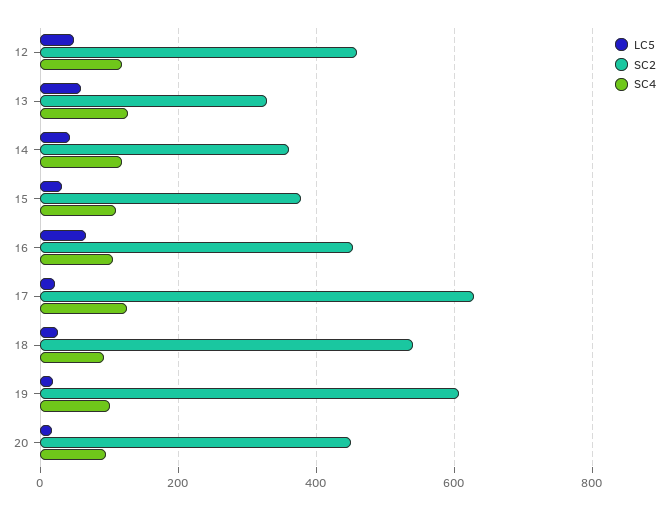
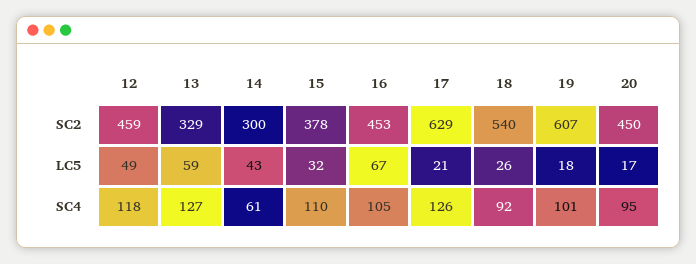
SC2, 14: 360 -> 300
SC4, 14: 120 -> 61

